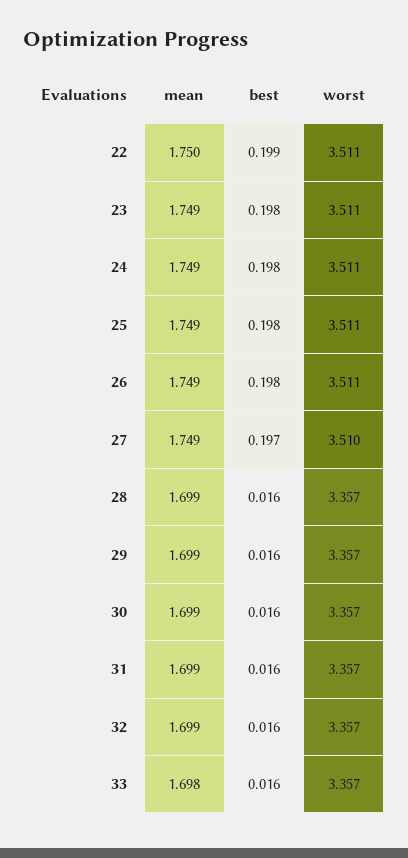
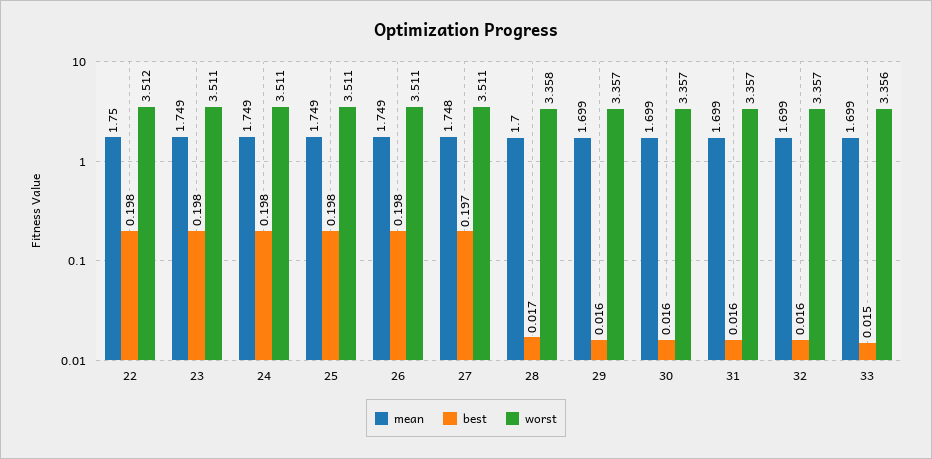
best, 22: 0.199 -> 0.198
worst, 22: 3.511 -> 3.512
mean, 27: 1.749 -> 1.748
worst, 27: 3.51 -> 3.511
mean, 28: 1.699 -> 1.7
best, 28: 0.016 -> 0.017
worst, 28: 3.357 -> 3.358
mean, 33: 1.698 -> 1.699
best, 33: 0.016 -> 0.015
worst, 33: 3.357 -> 3.356

